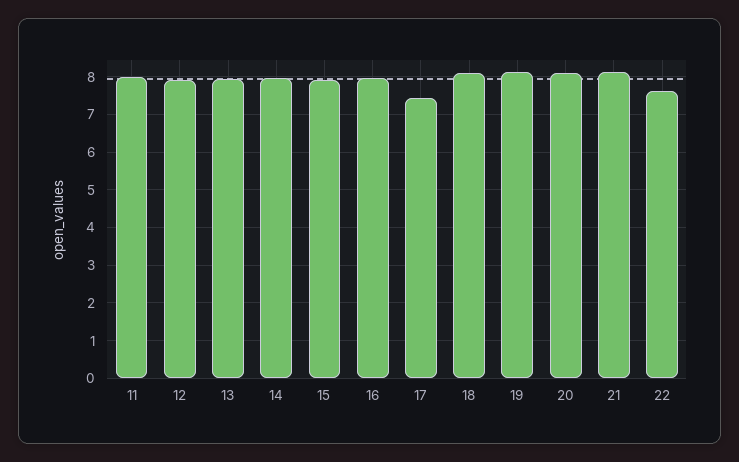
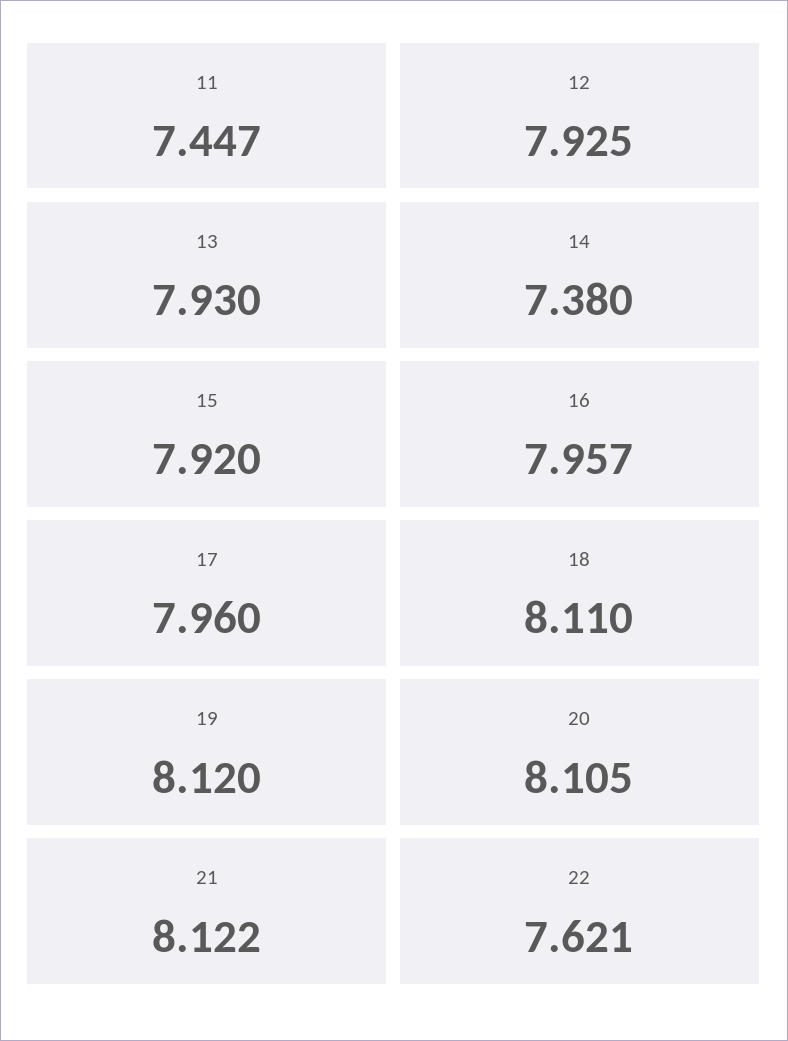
11: 8 -> 7.447
14: 8 -> 7.38
17: 7.4 -> 7.96

